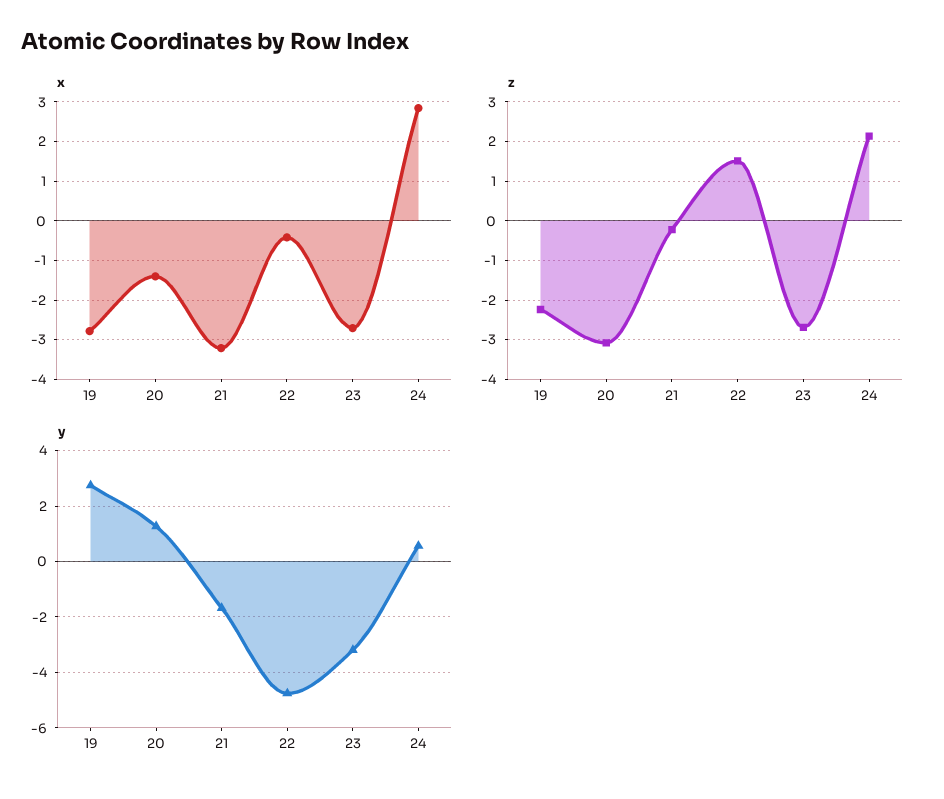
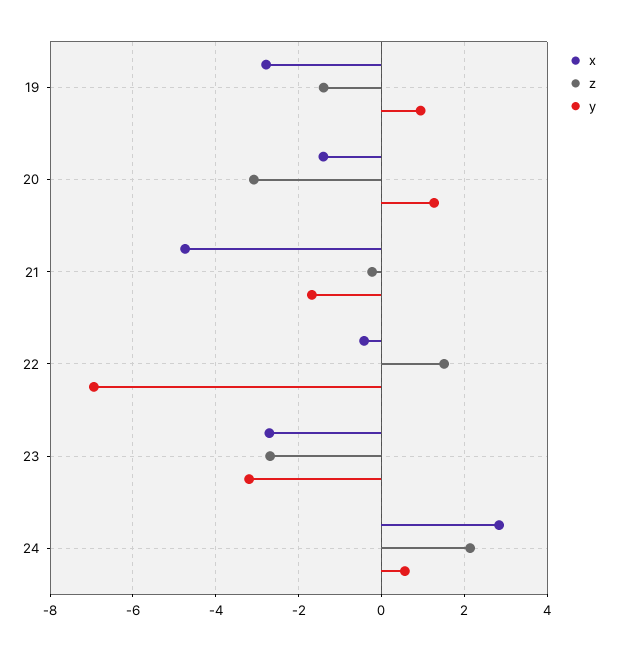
x, 21: -3.2 -> -4.8
z, 19: -2.2 -> -1.4
y, 19: 2.75 -> 1
y, 22: -4.75 -> -7

